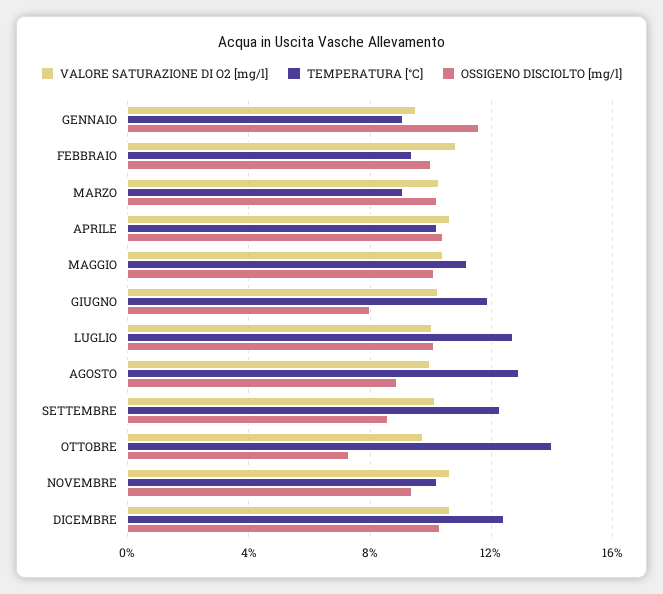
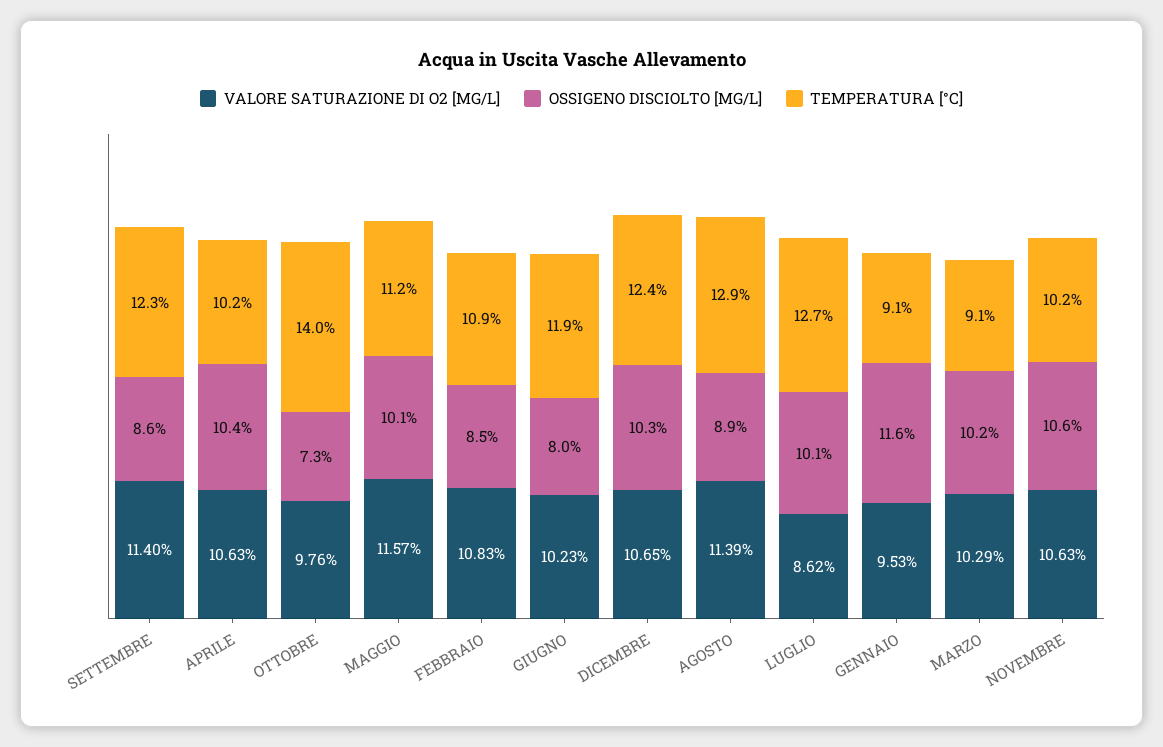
TEMPERATURA [°C], FEBBRAIO: 9.5 -> 10.9
OSSIGENO DISCIOLTO [mg/l], FEBBRAIO: 10 -> 8.5
VALORE SATURAZIONE DI O2 [mg/l], MAGGIO: 10.5 -> 11.57
VALORE SATURAZIONE DI O2 [mg/l], LUGLIO: 10 -> 8.62
VALORE SATURAZIONE DI O2 [mg/l], AGOSTO: 10 -> 11.39
VALORE SATURAZIONE DI O2 [mg/l], SETTEMBRE: 10 -> 11.4
OSSIGENO DISCIOLTO [mg/l], NOVEMBRE: 9.5 -> 10.6

